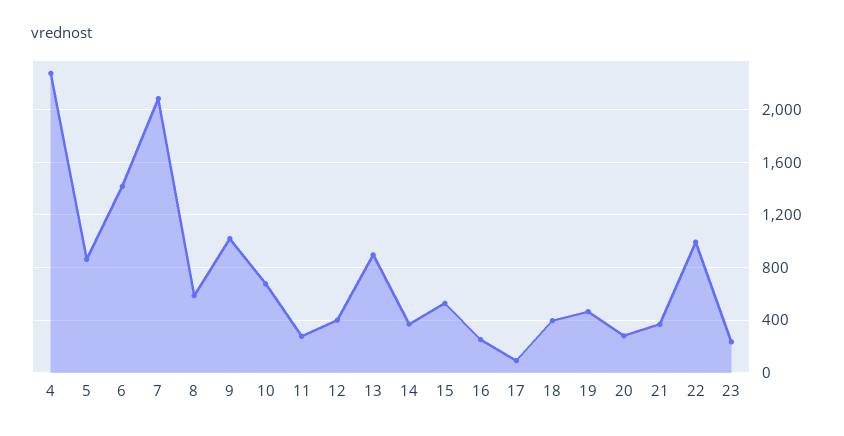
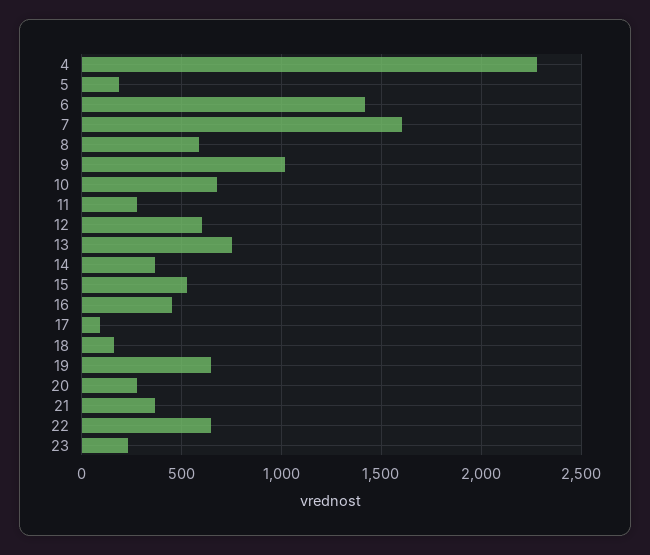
5: 850 -> 200
7: 2100 -> 1600
12: 400 -> 600
13: 900 -> 750
16: 250 -> 450
18: 400 -> 150
19: 450 -> 650
22: 1000 -> 650

